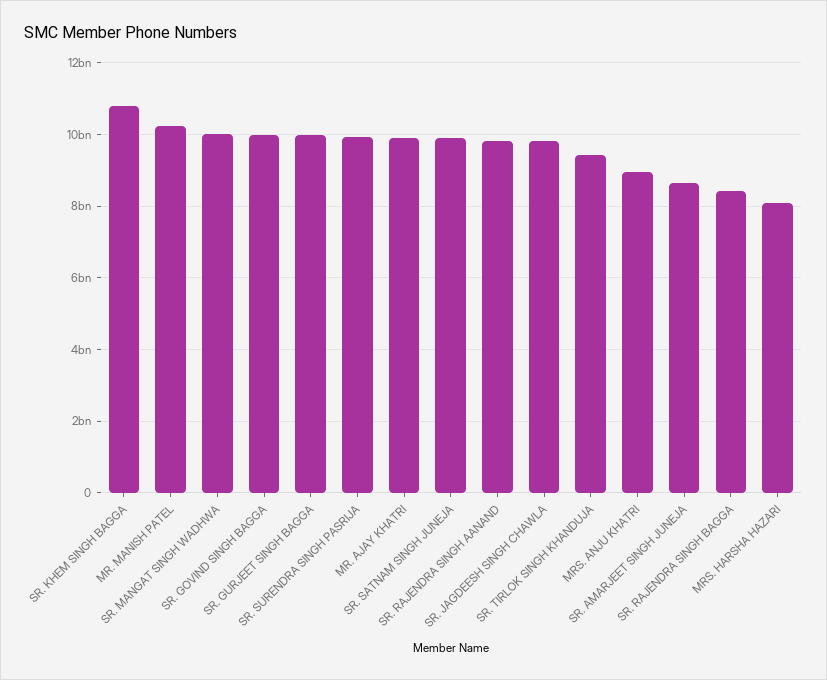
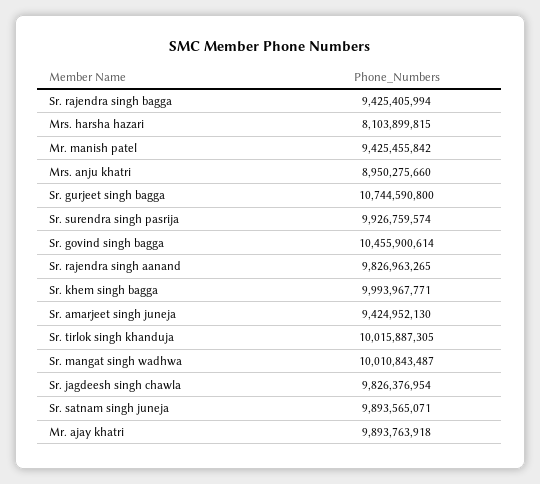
SR. KHEM SINGH BAGGA: 10800000000 -> 9993967771
MR. MANISH PATEL: 10200000000 -> 9425455842
SR. GOVIND SINGH BAGGA: 10000000000 -> 10455900614
SR. GURJEET SINGH BAGGA: 10000000000 -> 10744590800
SR. TIRLOK SINGH KHANDUJA: 9400000000 -> 10015887305
SR. AMARJEET SINGH JUNEJA: 8600000000 -> 9424952130
SR. RAJENDRA SINGH BAGGA: 8400000000 -> 9425405994

